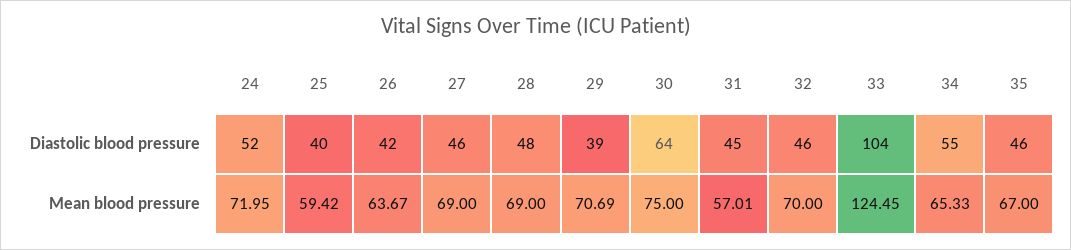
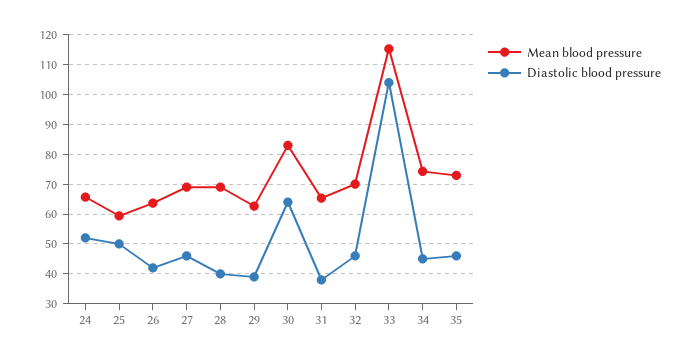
Diastolic blood pressure, 25: 40 -> 50
Diastolic blood pressure, 28: 48 -> 40
Diastolic blood pressure, 31: 45 -> 37.5
Diastolic blood pressure, 34: 55 -> 45
Mean blood pressure, 24: 71.95 -> 65
Mean blood pressure, 29: 70.69 -> 62.5
Mean blood pressure, 30: 75 -> 82.5
Mean blood pressure, 31: 57.01 -> 65
Mean blood pressure, 33: 124.45 -> 115
Mean blood pressure, 34: 65.33 -> 75
Mean blood pressure, 35: 67 -> 72.5

